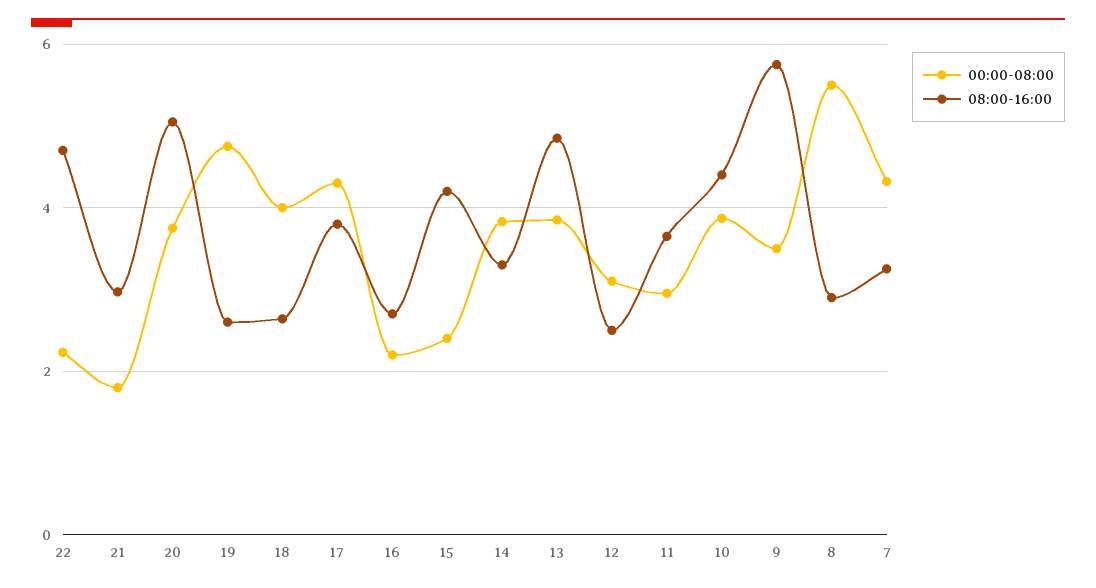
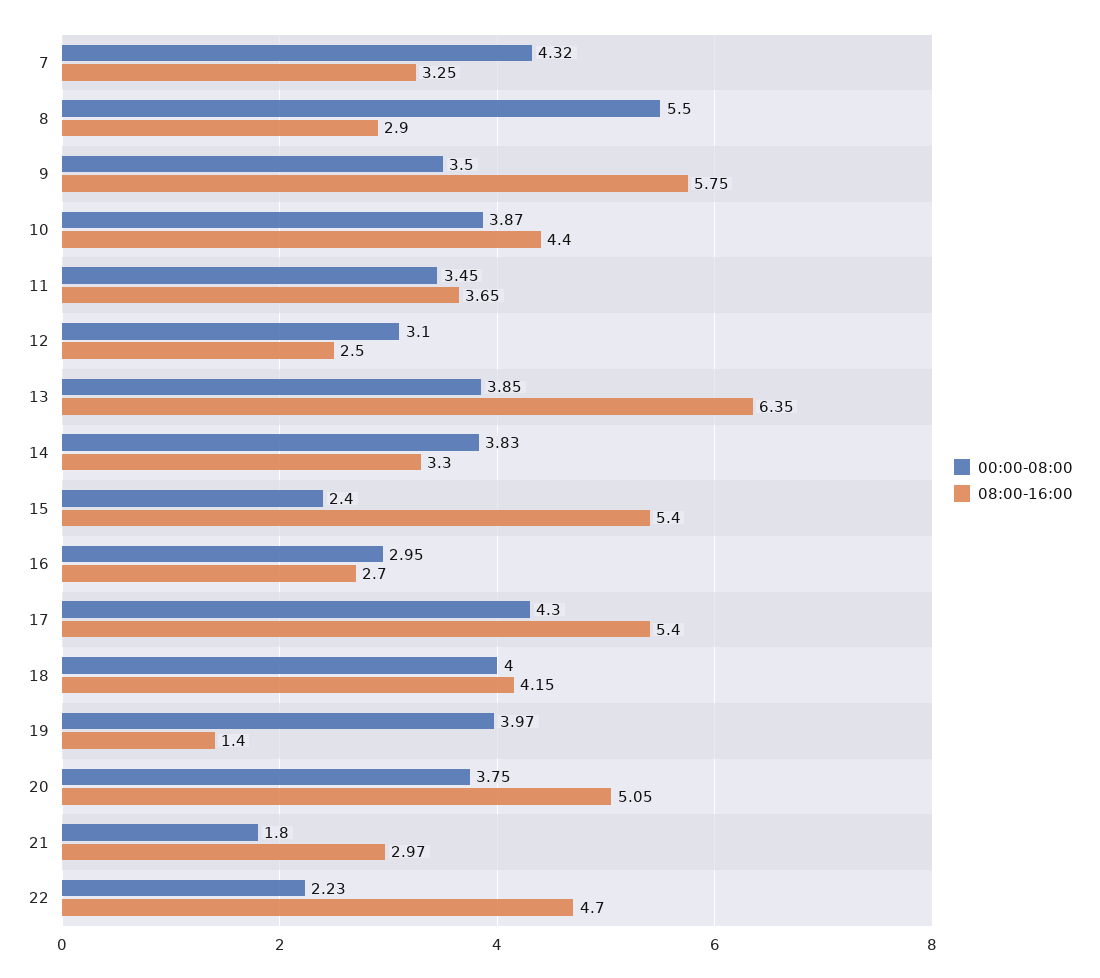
00:00-08:00, 19: 4.8 -> 3.97
08:00-16:00, 19: 2.6 -> 1.4
08:00-16:00, 18: 2.6 -> 4.15
08:00-16:00, 17: 3.8 -> 5.4
00:00-08:00, 16: 2.2 -> 2.95
08:00-16:00, 15: 4.2 -> 5.4
08:00-16:00, 13: 4.8 -> 6.35
00:00-08:00, 11: 3 -> 3.45

